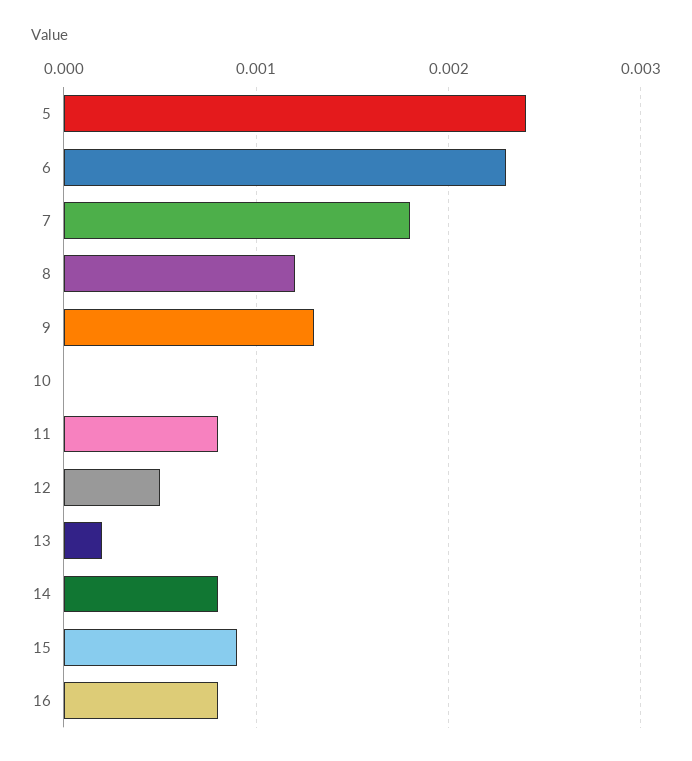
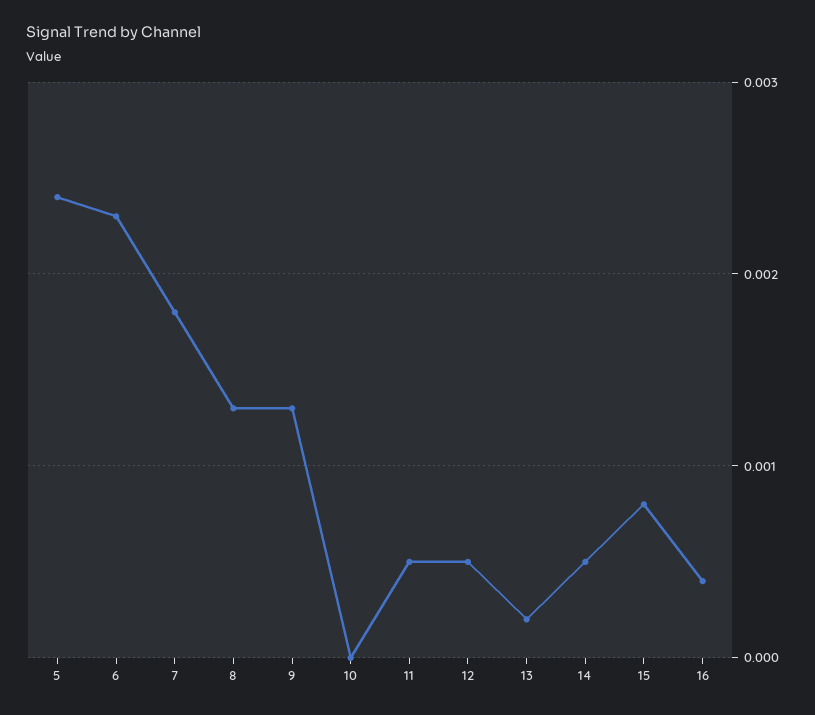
8: 0.0012 -> 0.0013
11: 0.0008 -> 0.0005
14: 0.0008 -> 0.0005
15: 0.0009 -> 0.0008
16: 0.0008 -> 0.0004

